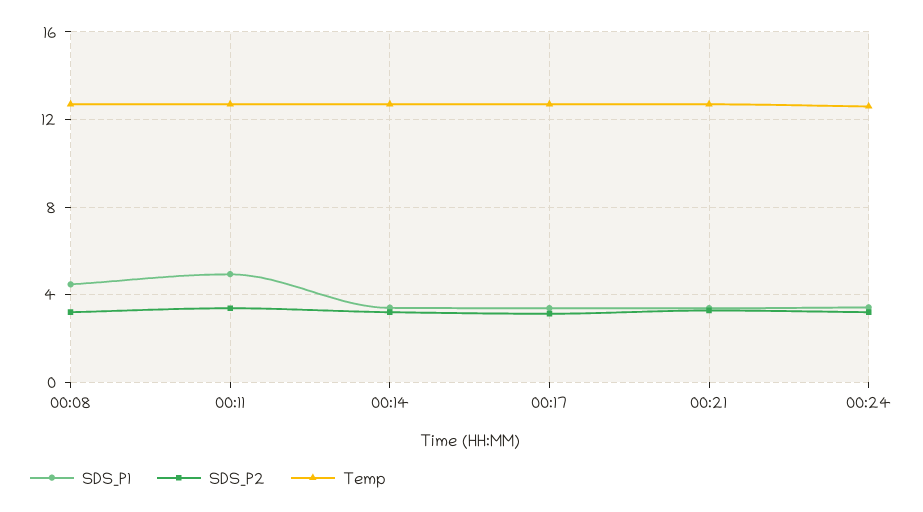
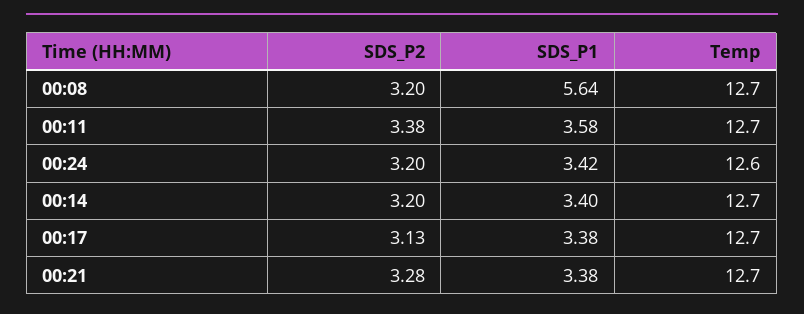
SDS_P1, 00:08: 4.5 -> 5.64
SDS_P1, 00:11: 5 -> 3.58

